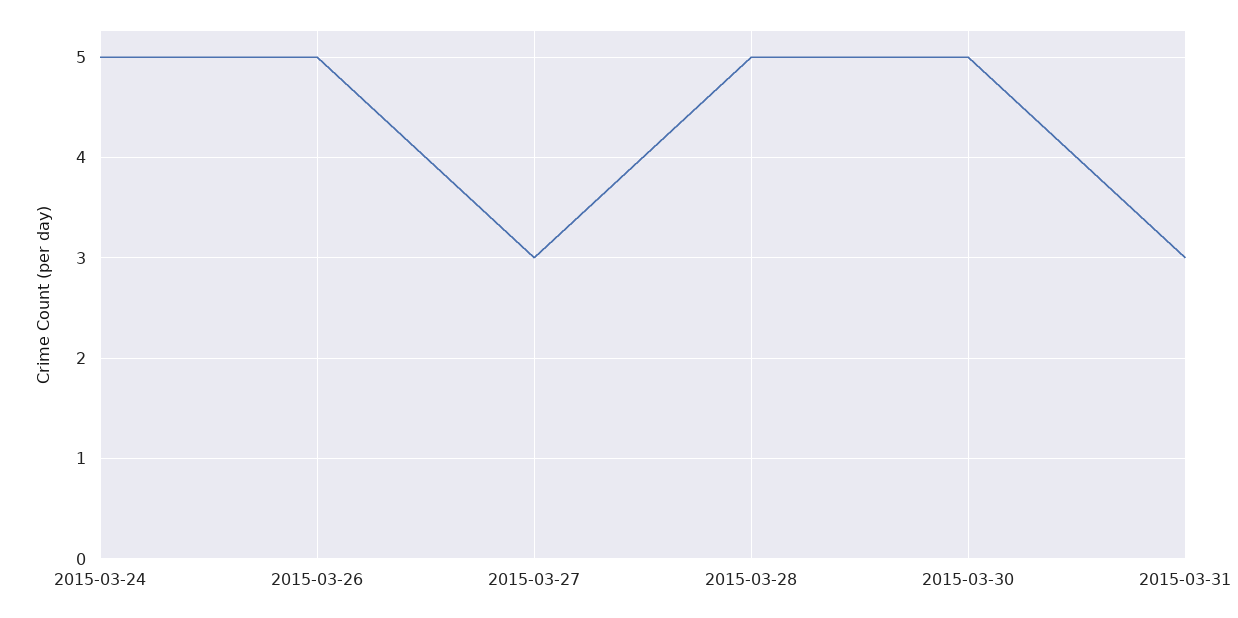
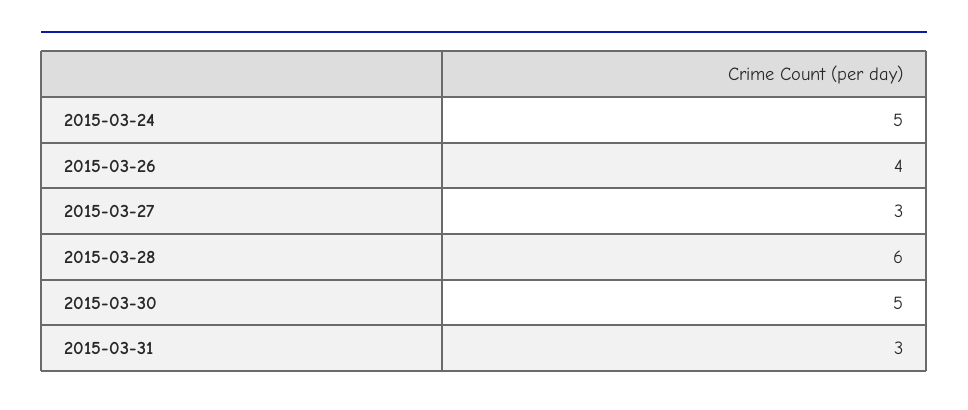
2015-03-26: 5 -> 4
2015-03-28: 5 -> 6

